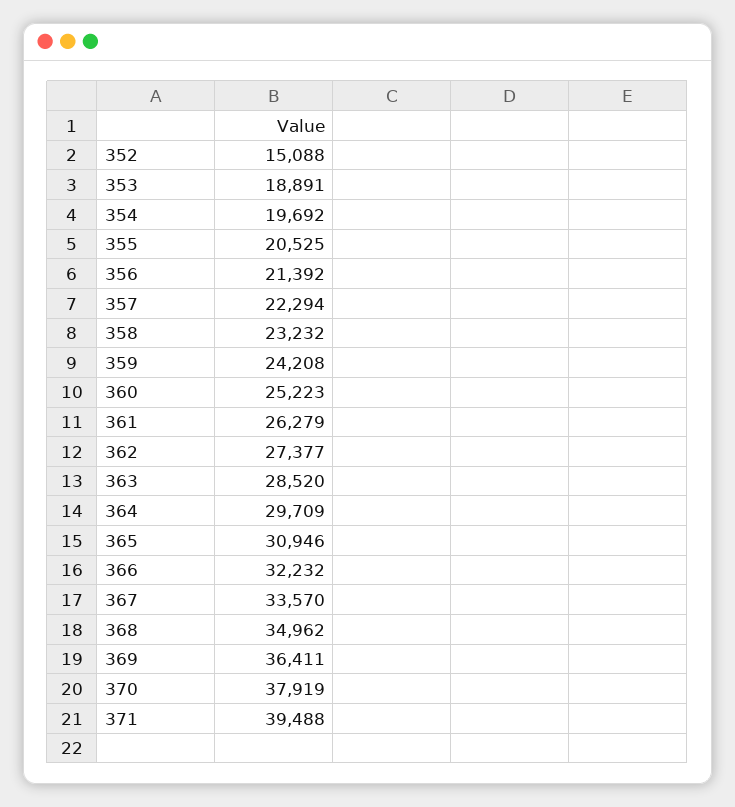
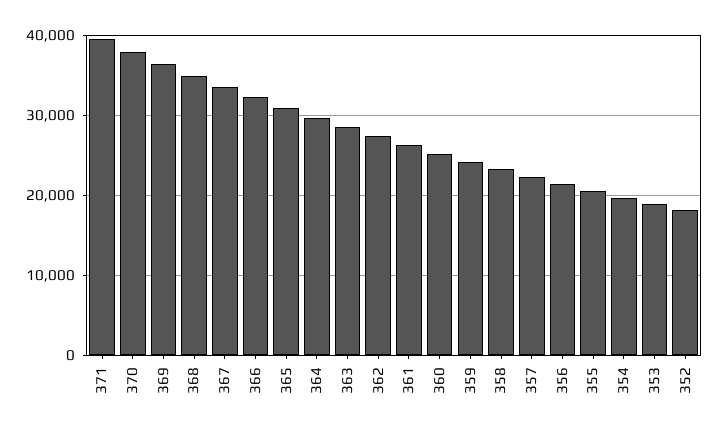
352: 15088 -> 18000

